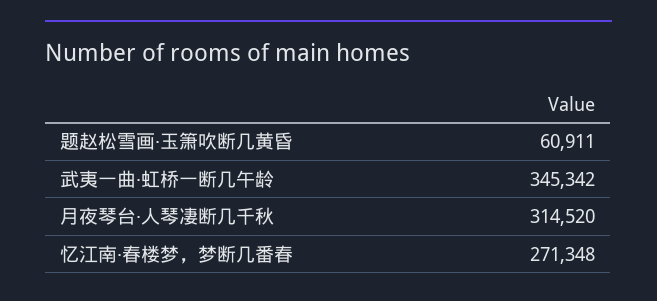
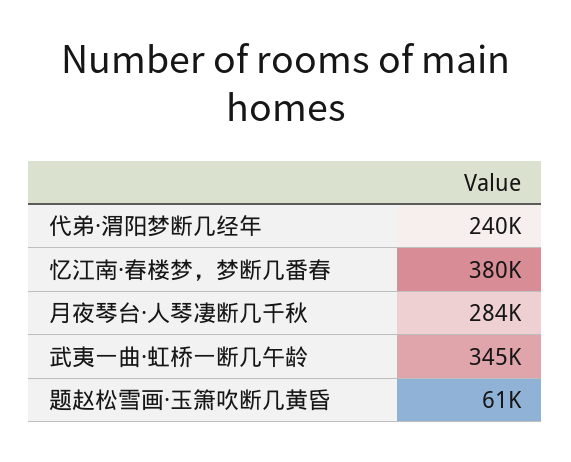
月夜琴台·人琴凄断几千秋: 314520 -> 284000
忆江南·春楼梦，梦断几番春: 271348 -> 380000
代弟·渭阳梦断几经年: none -> 240000

